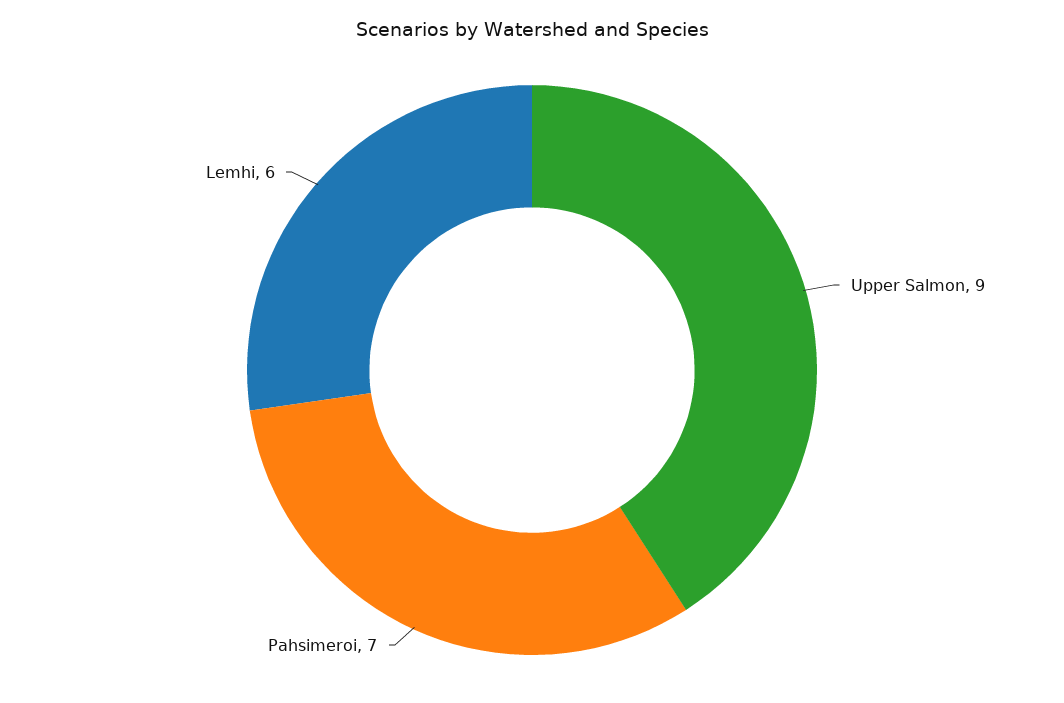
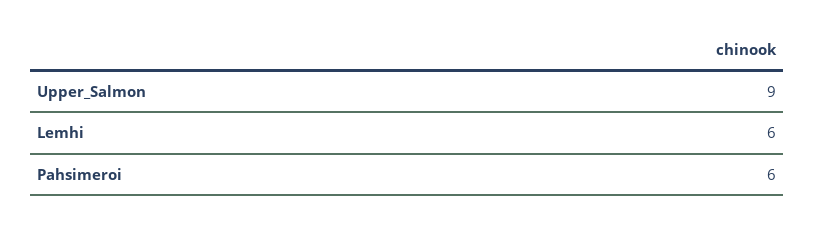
Pahsimeroi: 7 -> 6

